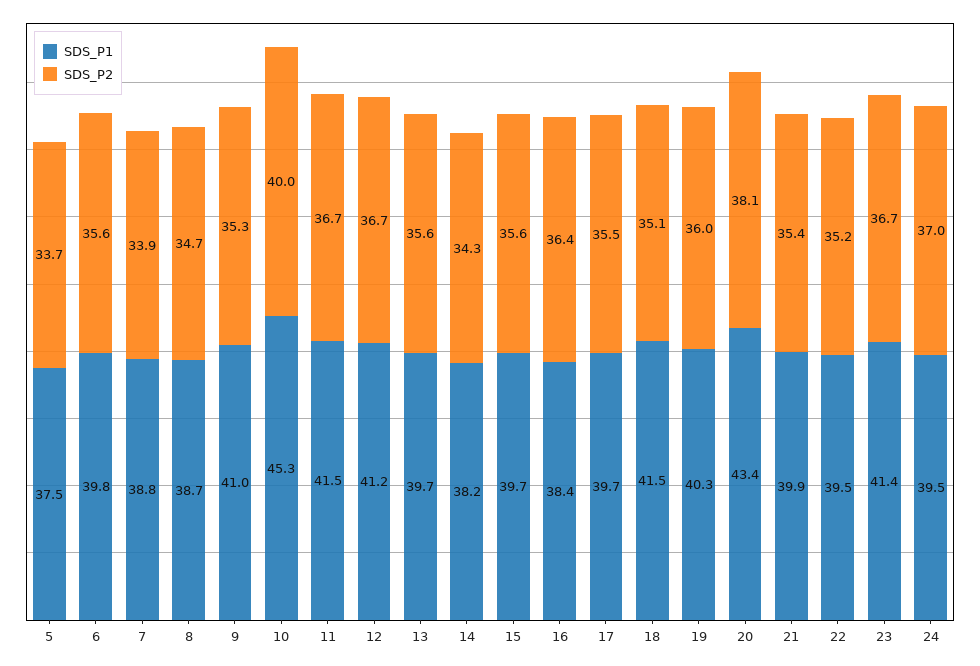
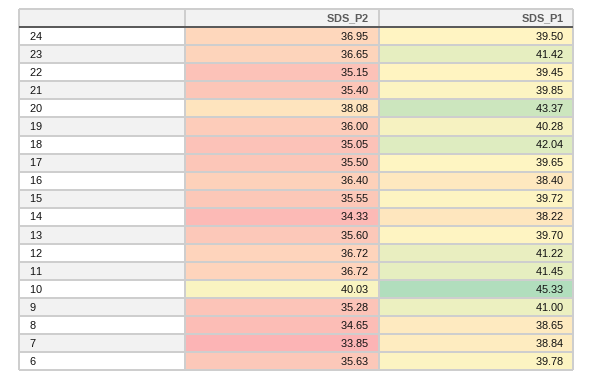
SDS_P1, 5: 37.5 -> none
SDS_P2, 5: 33.7 -> none
SDS_P1, 18: 41.5 -> 42.04

